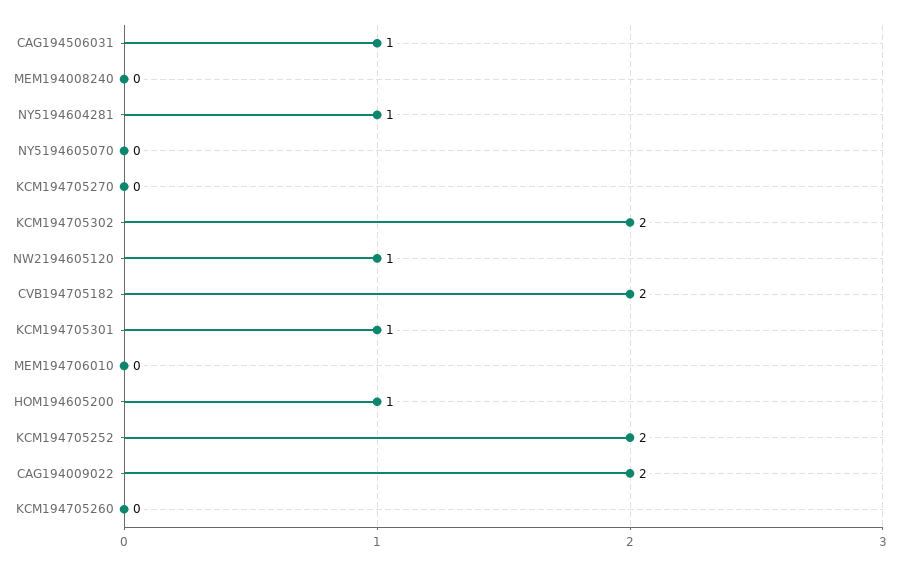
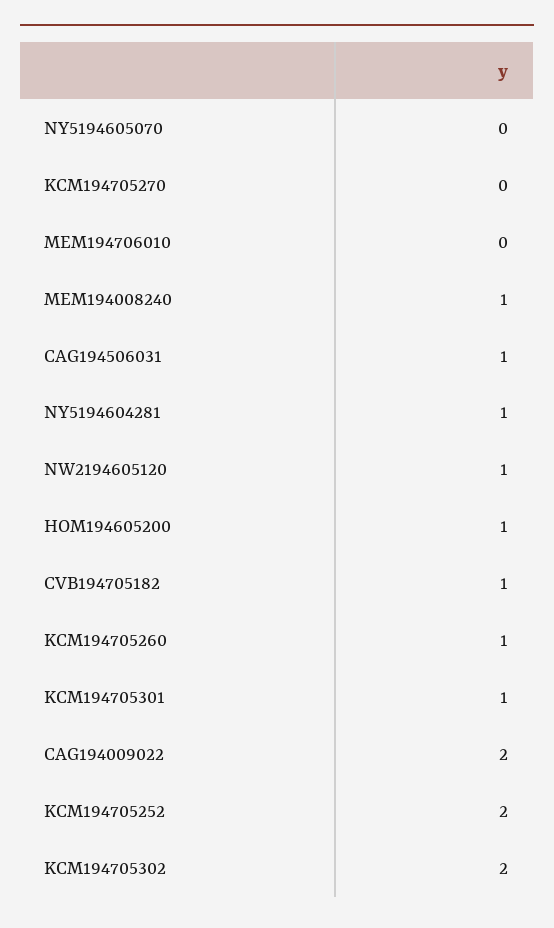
MEM194008240: 0 -> 1
CVB194705182: 2 -> 1
KCM194705260: 0 -> 1

